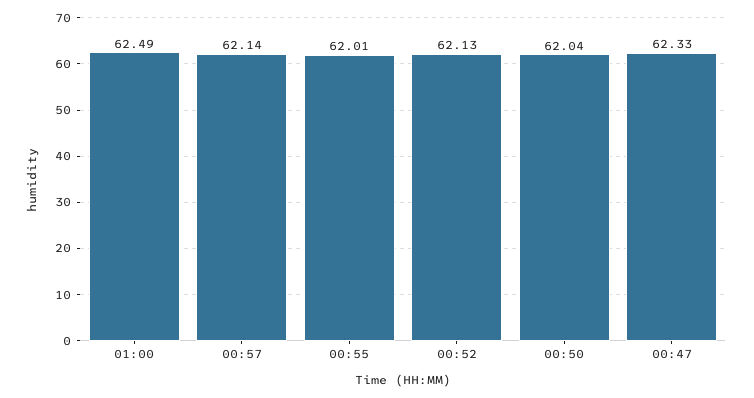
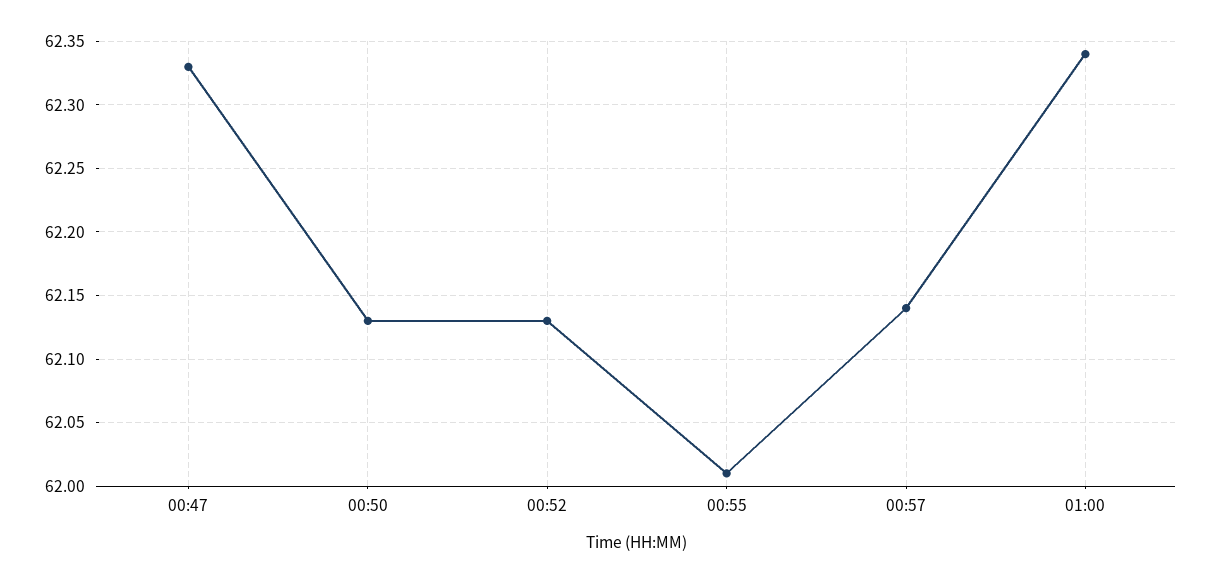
01:00: 62.49 -> 62.34
00:50: 62.04 -> 62.13

